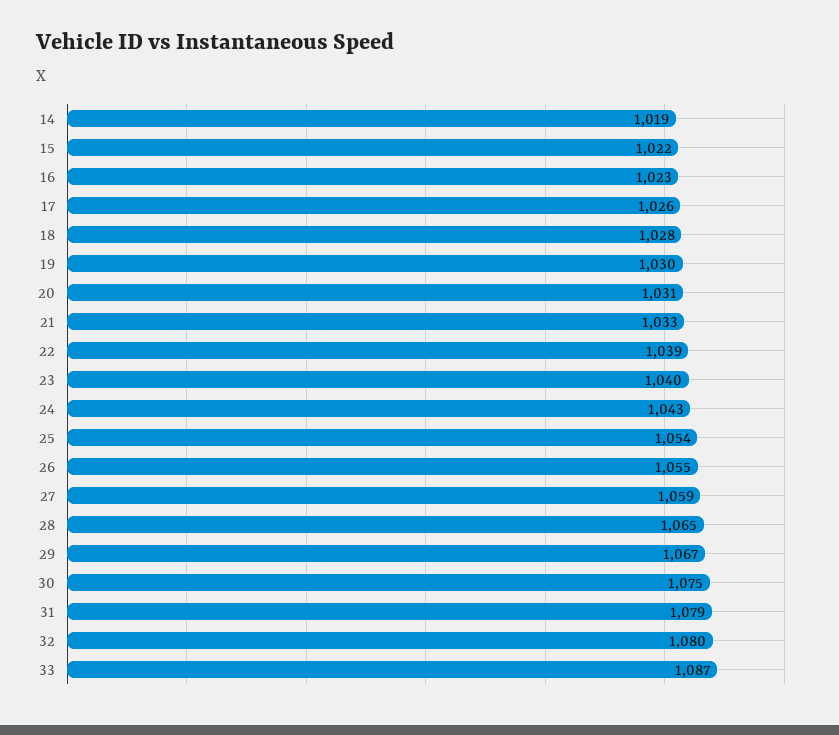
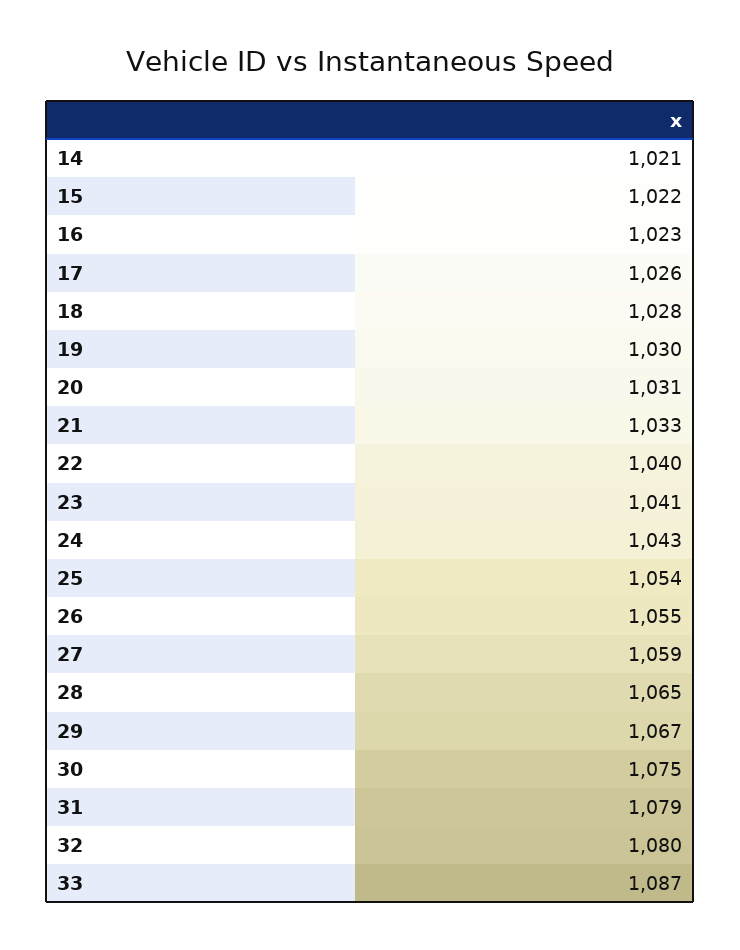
14: 1019 -> 1021
22: 1039 -> 1040
23: 1040 -> 1041

